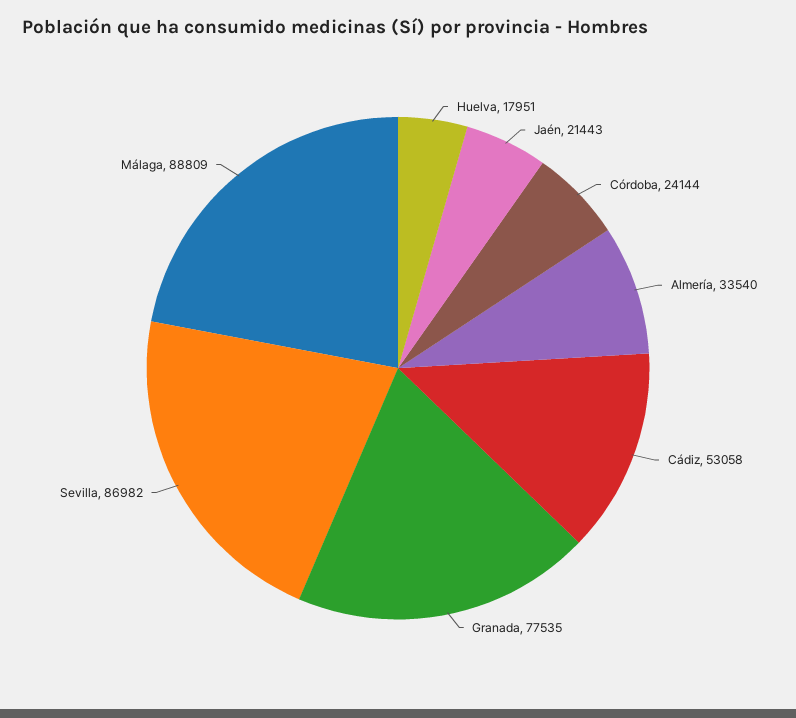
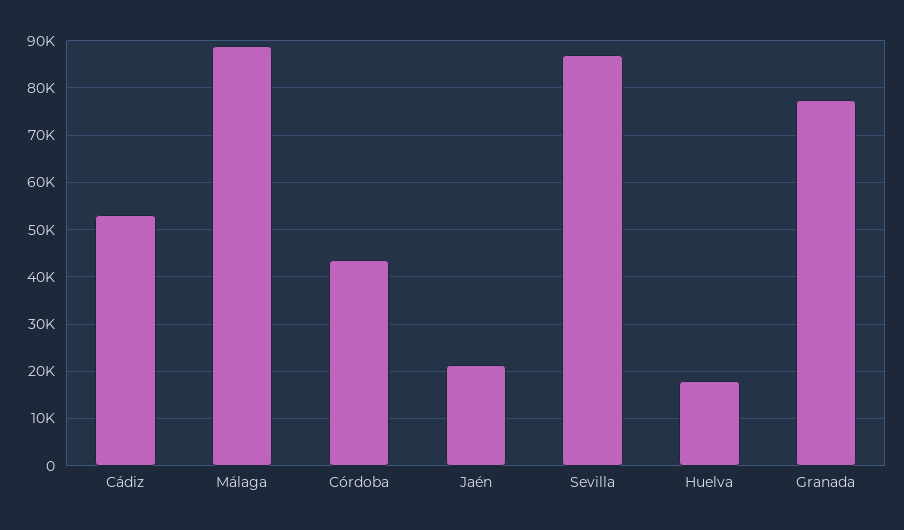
Córdoba: 24144 -> 44000
Almería: 33540 -> none

